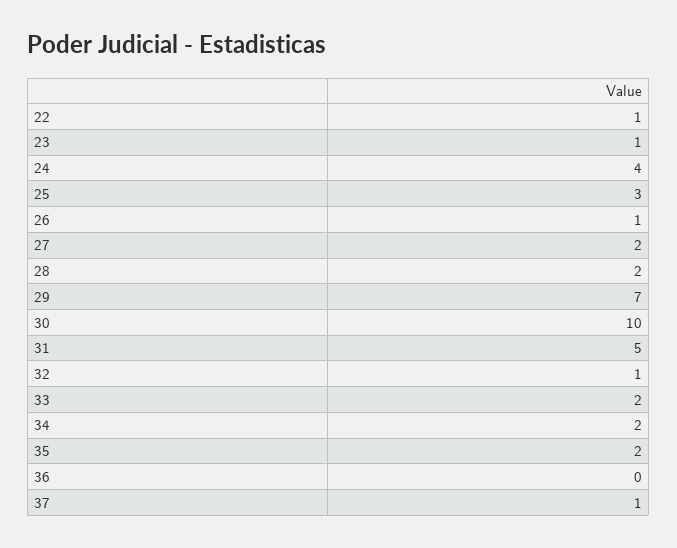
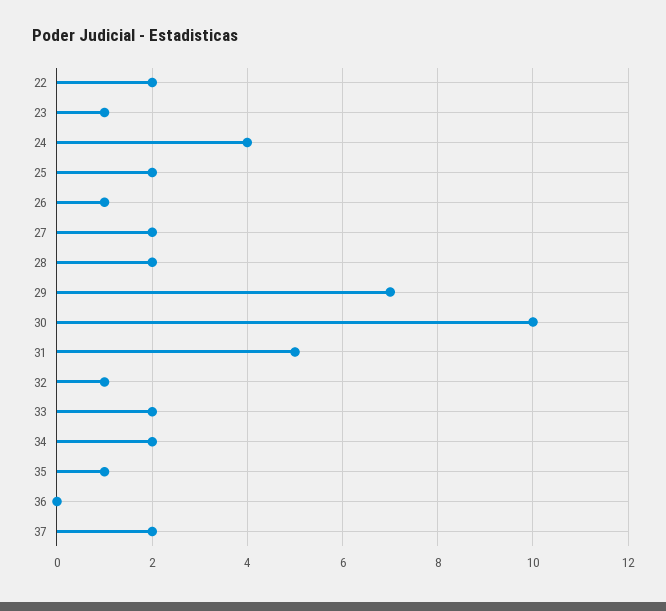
22: 1 -> 2
25: 3 -> 2
35: 2 -> 1
37: 1 -> 2

